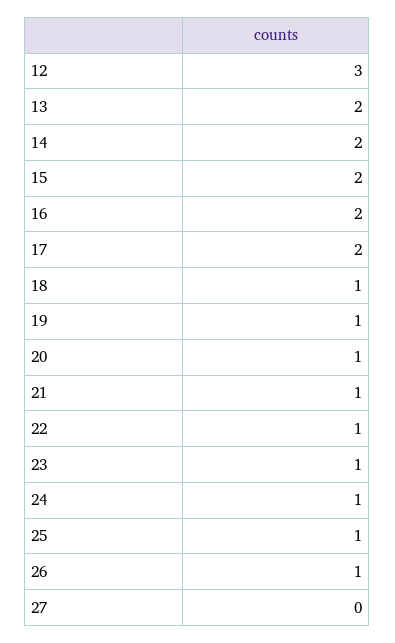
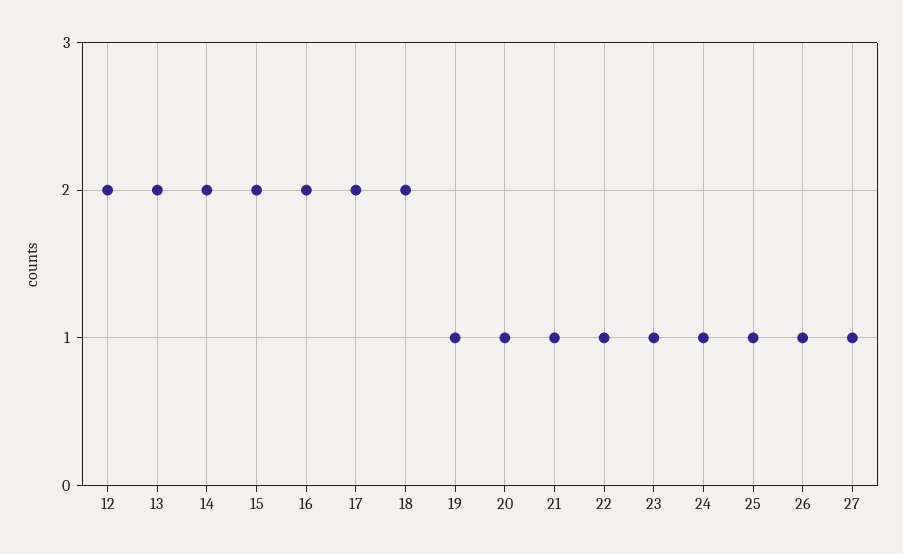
12: 3 -> 2
18: 1 -> 2
27: 0 -> 1

